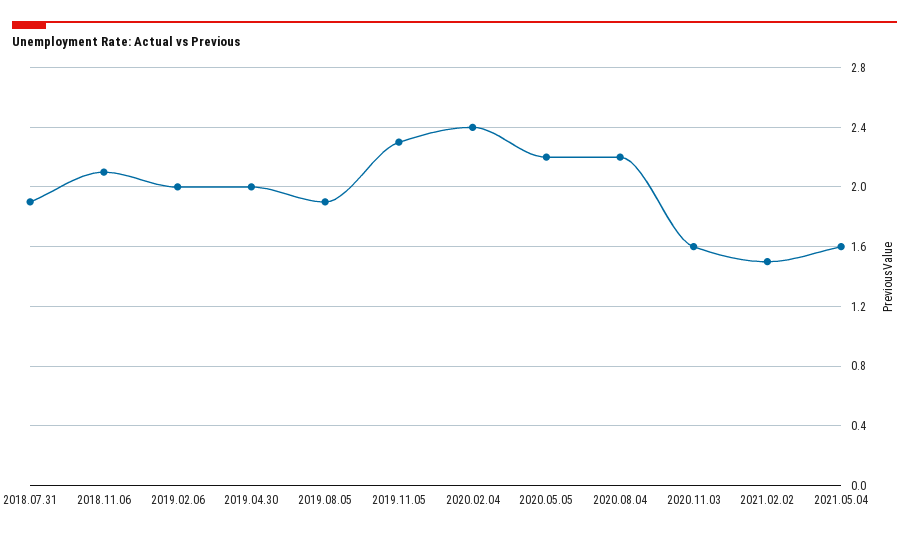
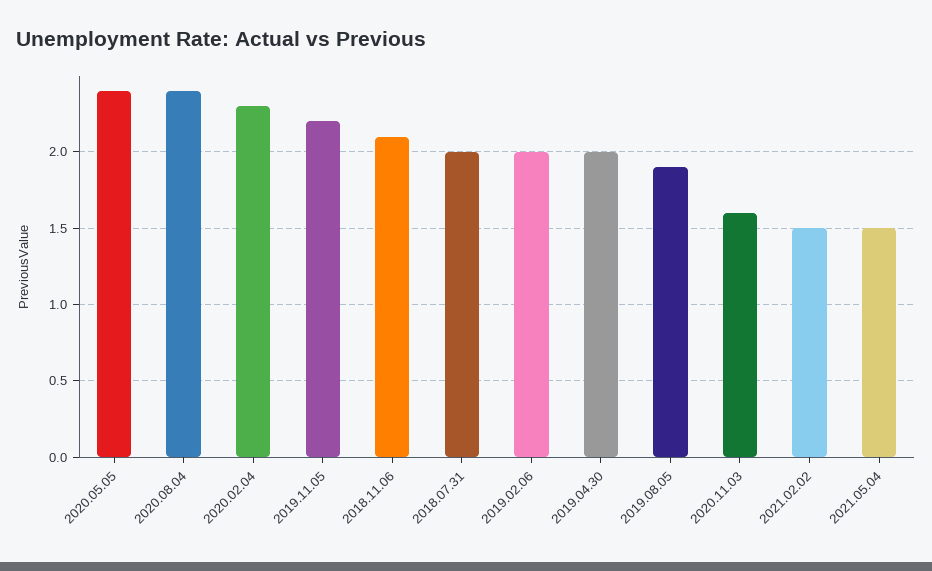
2018.07.31: 1.9 -> 2
2019.11.05: 2.3 -> 2.2
2020.02.04: 2.4 -> 2.3
2020.05.05: 2.2 -> 2.4
2020.08.04: 2.2 -> 2.4
2021.05.04: 1.6 -> 1.5

